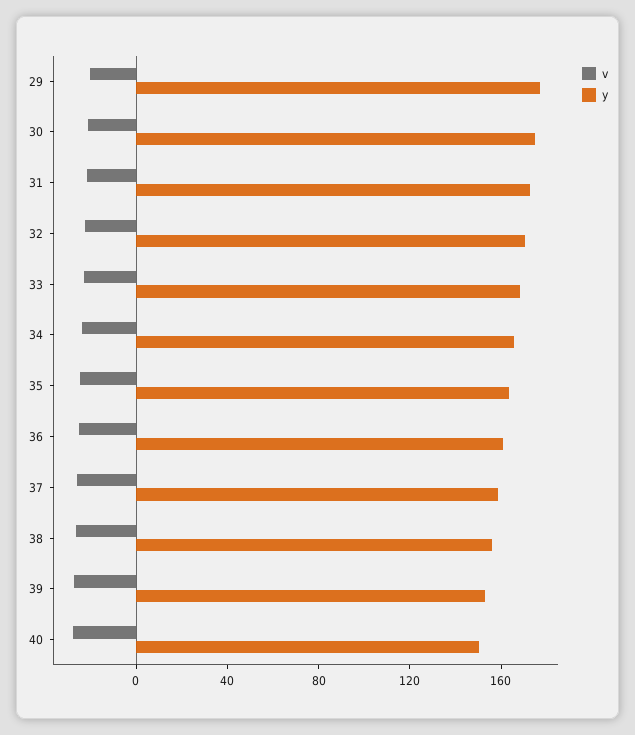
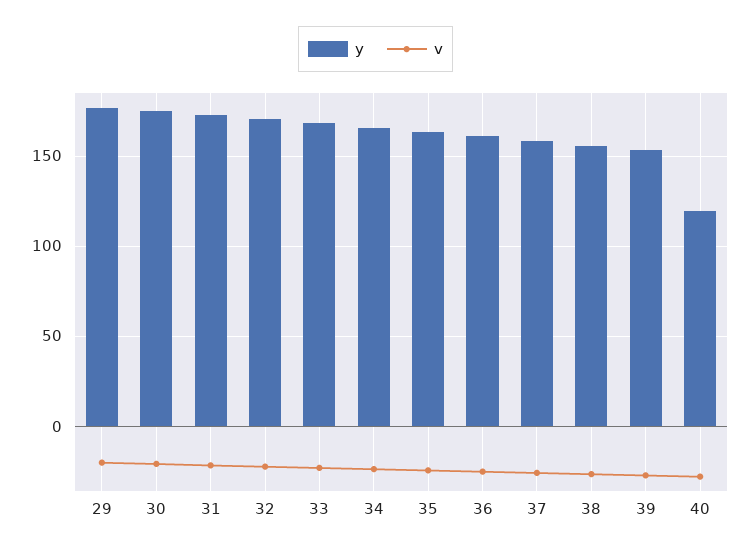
y, 40: 150 -> 120

